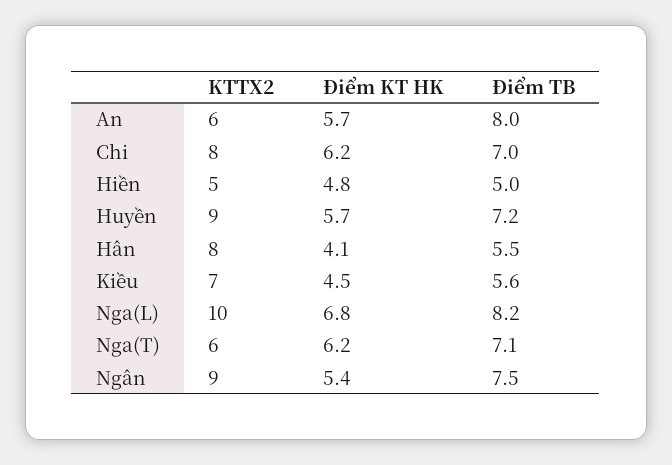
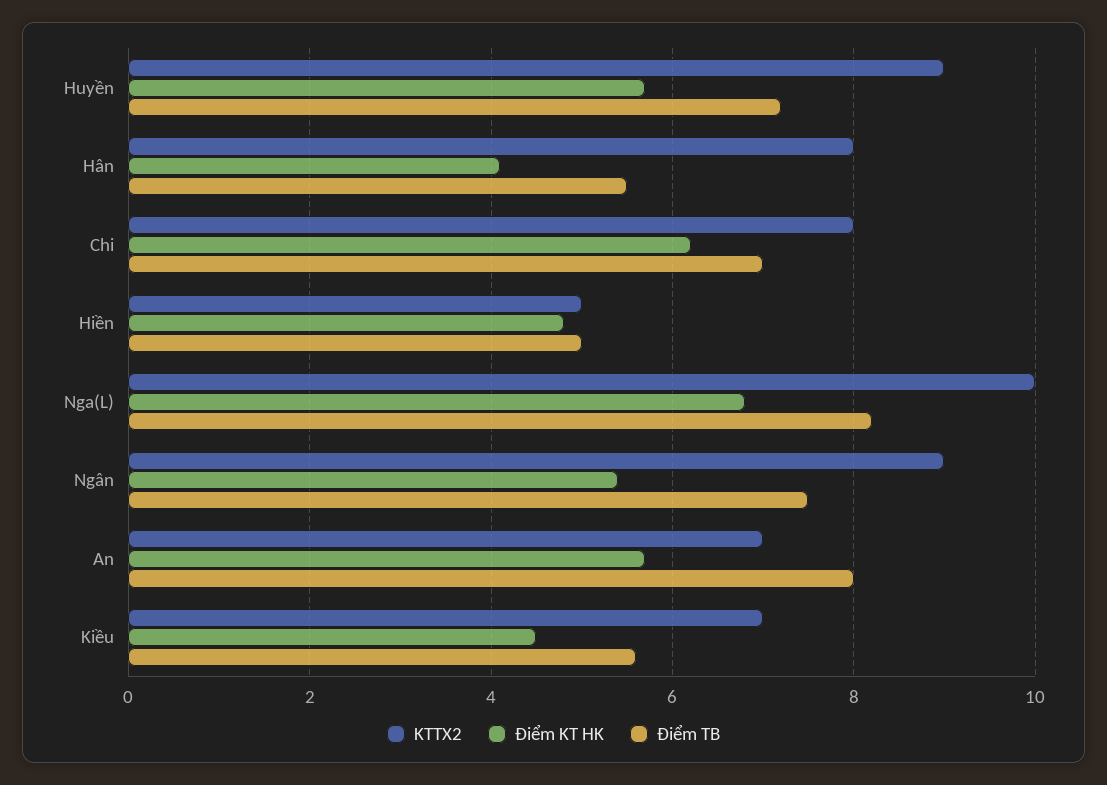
KTTX2, An: 6 -> 7
KTTX2, Nga(T): 6 -> none
Điểm KT HK, Nga(T): 6.2 -> none
Điểm TB, Nga(T): 7.1 -> none

